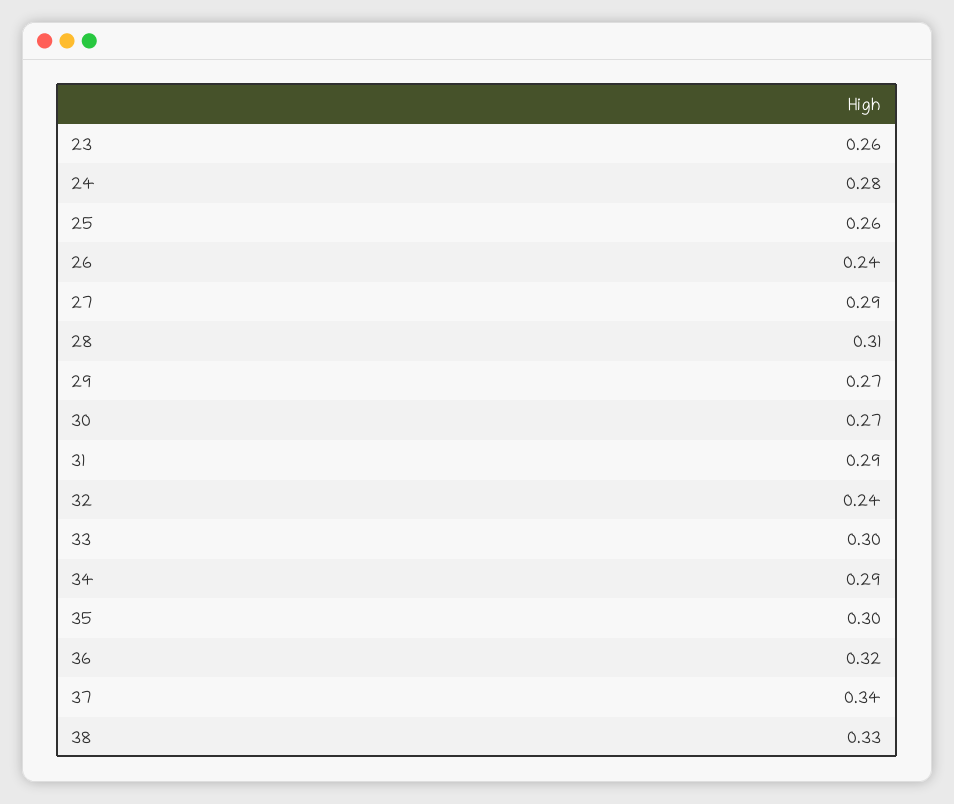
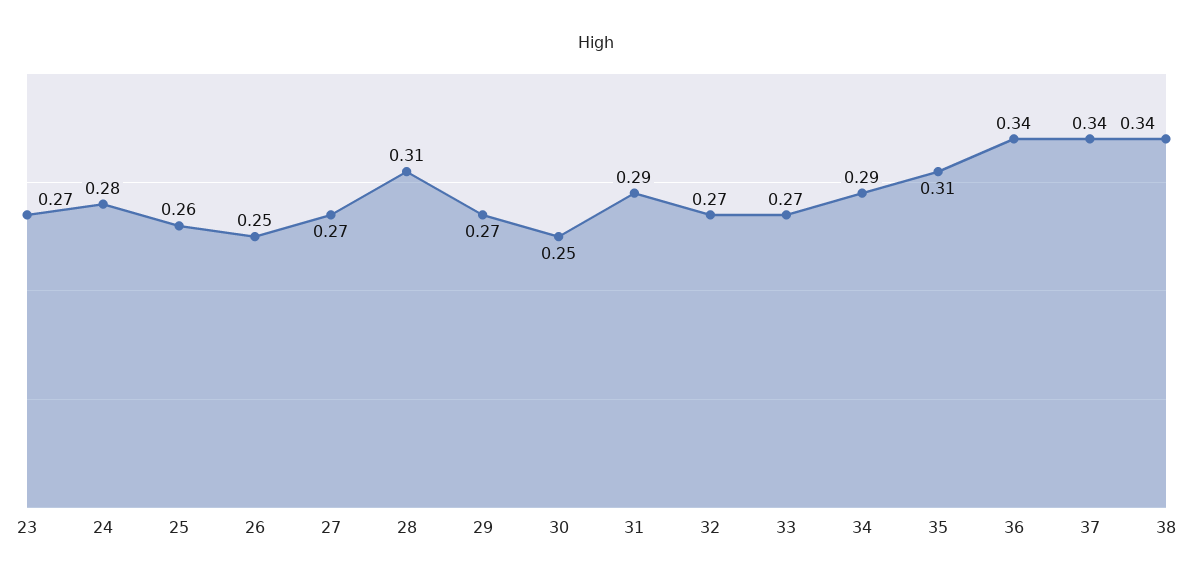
23: 0.26 -> 0.27
26: 0.24 -> 0.25
27: 0.29 -> 0.27
30: 0.27 -> 0.25
32: 0.24 -> 0.27
33: 0.3 -> 0.27
35: 0.3 -> 0.31
36: 0.32 -> 0.34
38: 0.33 -> 0.34

